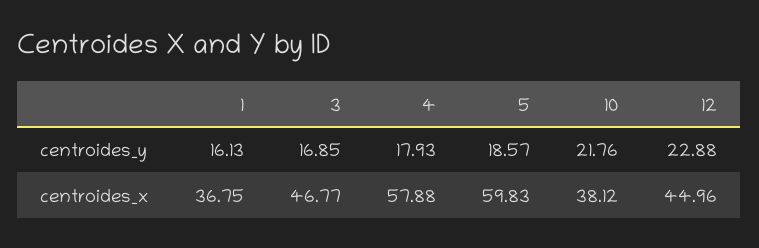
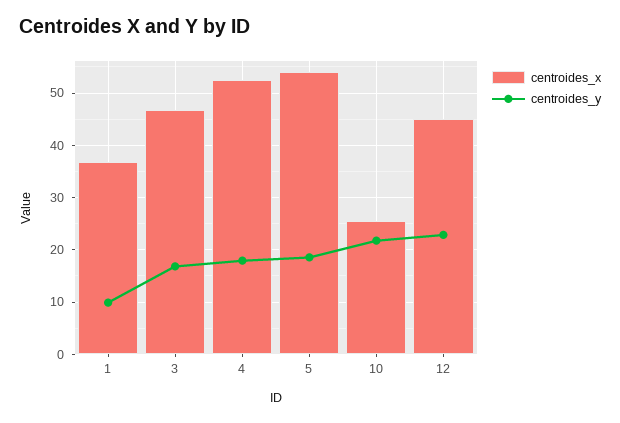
centroides_y, 1: 16.13 -> 10
centroides_x, 4: 57.88 -> 52
centroides_x, 5: 59.83 -> 54
centroides_x, 10: 38.12 -> 26

